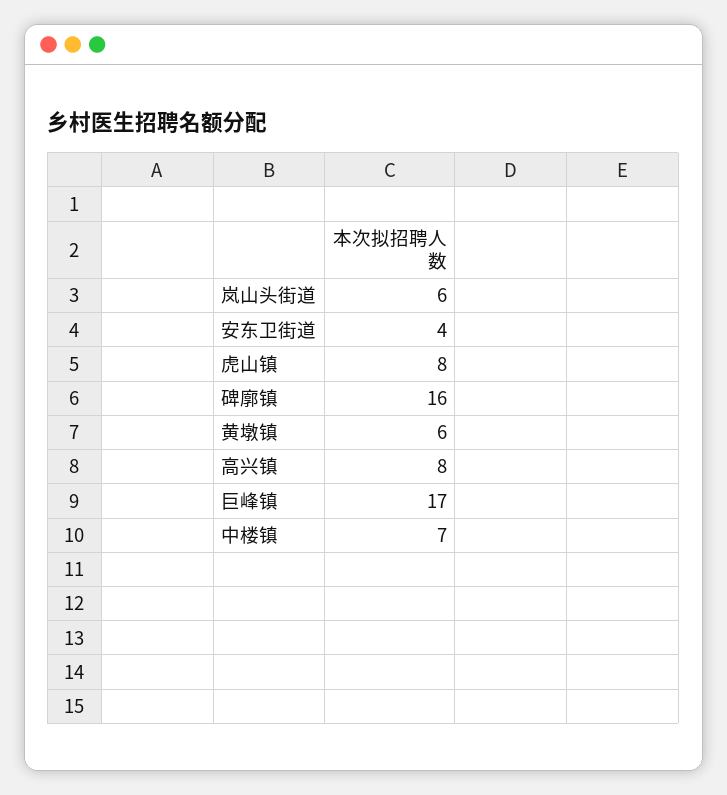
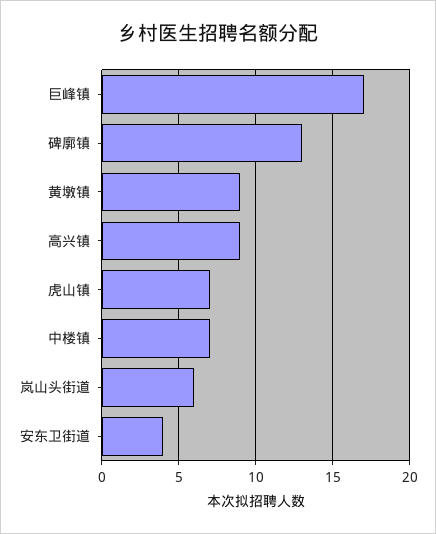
虎山镇: 8 -> 7
碑廓镇: 16 -> 13
黄墩镇: 6 -> 9
高兴镇: 8 -> 9

